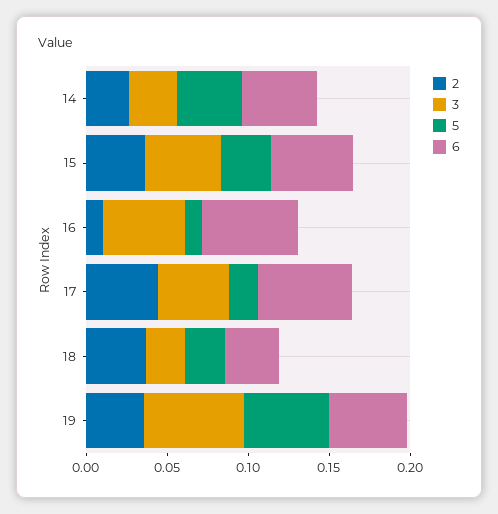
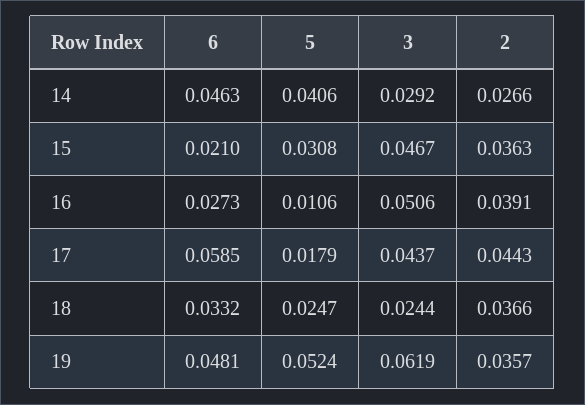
6, 15: 0.05 -> 0.021
2, 16: 0.01 -> 0.0391
6, 16: 0.06 -> 0.0273

